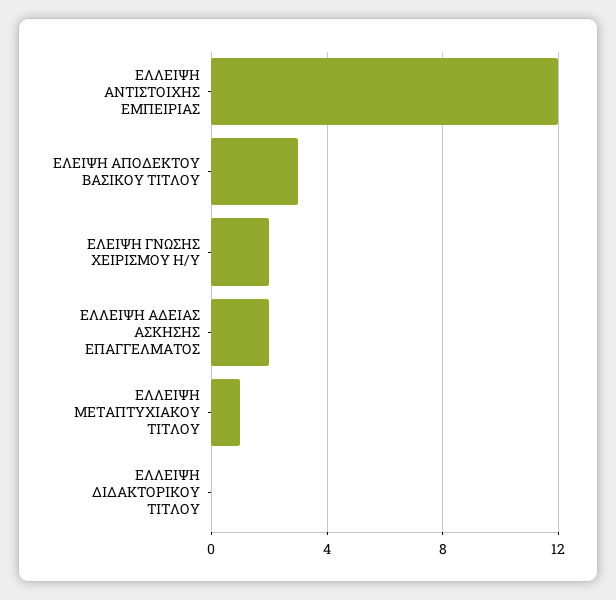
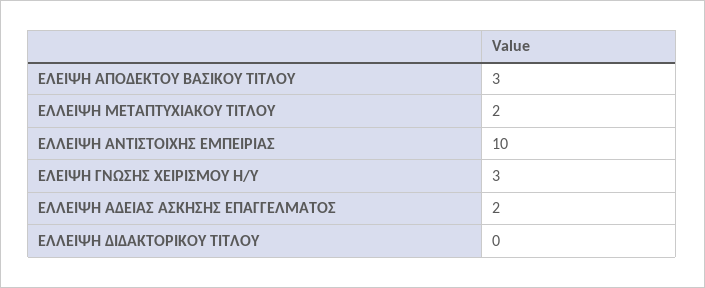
ΕΛΛΕΙΨΗ ΑΝΤΙΣΤΟΙΧΗΣ ΕΜΠΕΙΡΙΑΣ: 12 -> 10
ΕΛΕΙΨΗ ΓΝΩΣΗΣ ΧΕΙΡΙΣΜΟΥ Η/Υ: 2 -> 3
ΕΛΛΕΙΨΗ ΜΕΤΑΠΤΥΧΙΑΚΟΥ ΤΙΤΛΟΥ: 1 -> 2

